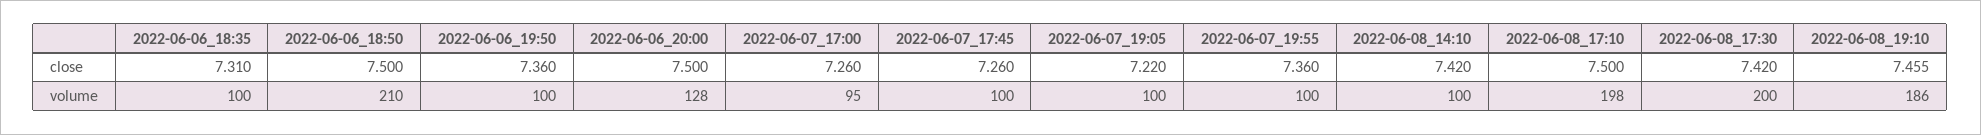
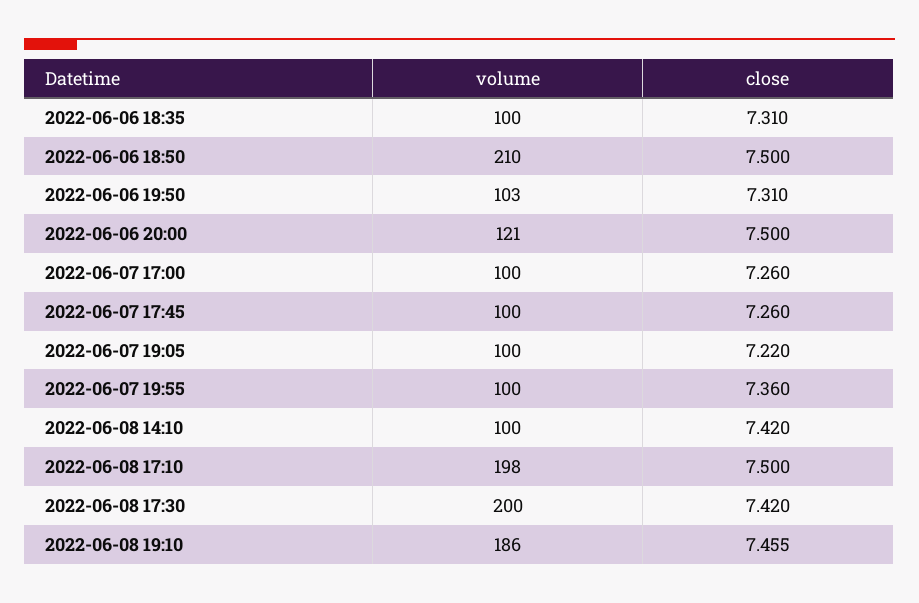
2022-06-06_19:50, close: 7.36 -> 7.31
2022-06-06_19:50, volume: 100 -> 103
2022-06-06_20:00, volume: 128 -> 121
2022-06-07_17:00, volume: 95 -> 100

